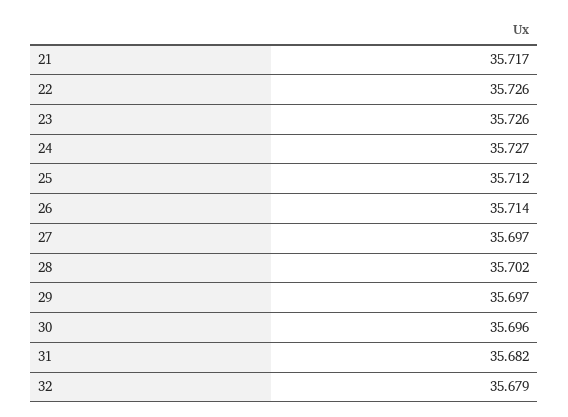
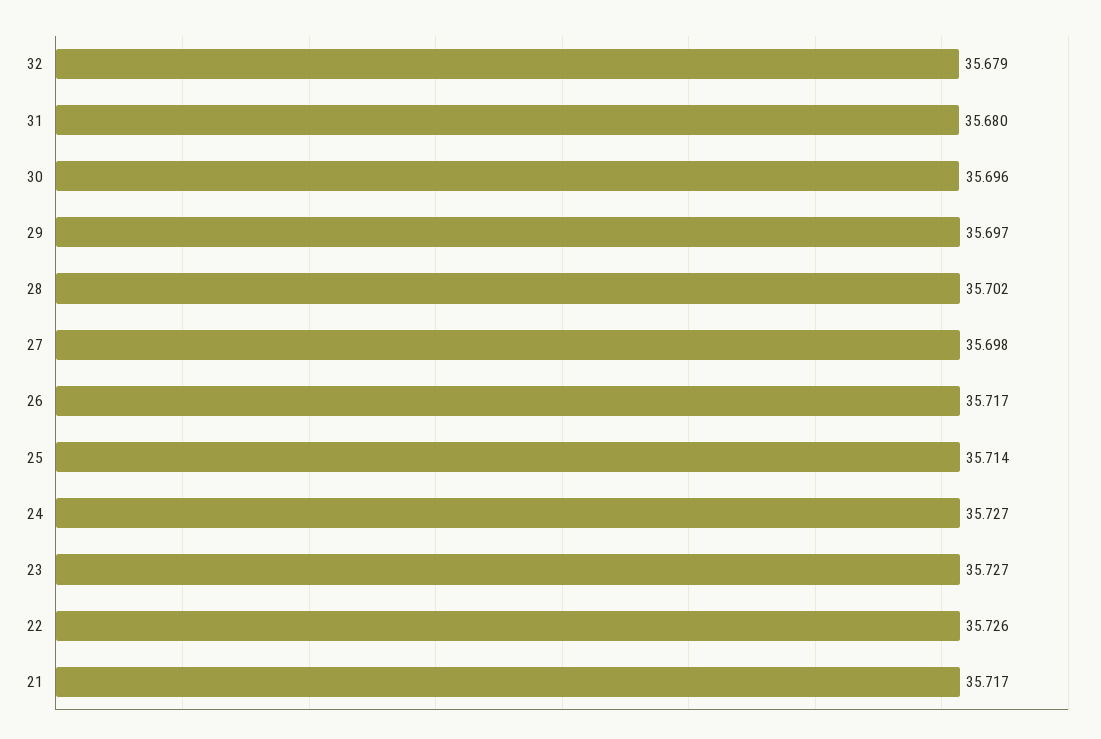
23: 35.726 -> 35.727
25: 35.712 -> 35.714
26: 35.714 -> 35.717
27: 35.697 -> 35.698
31: 35.682 -> 35.68

